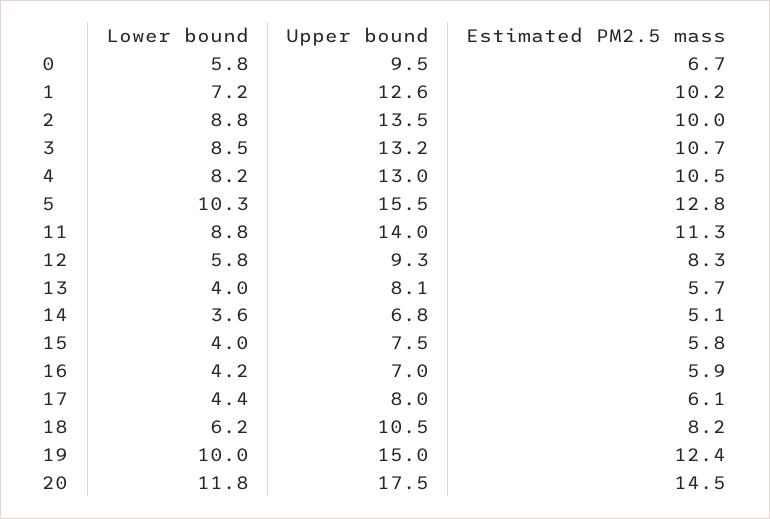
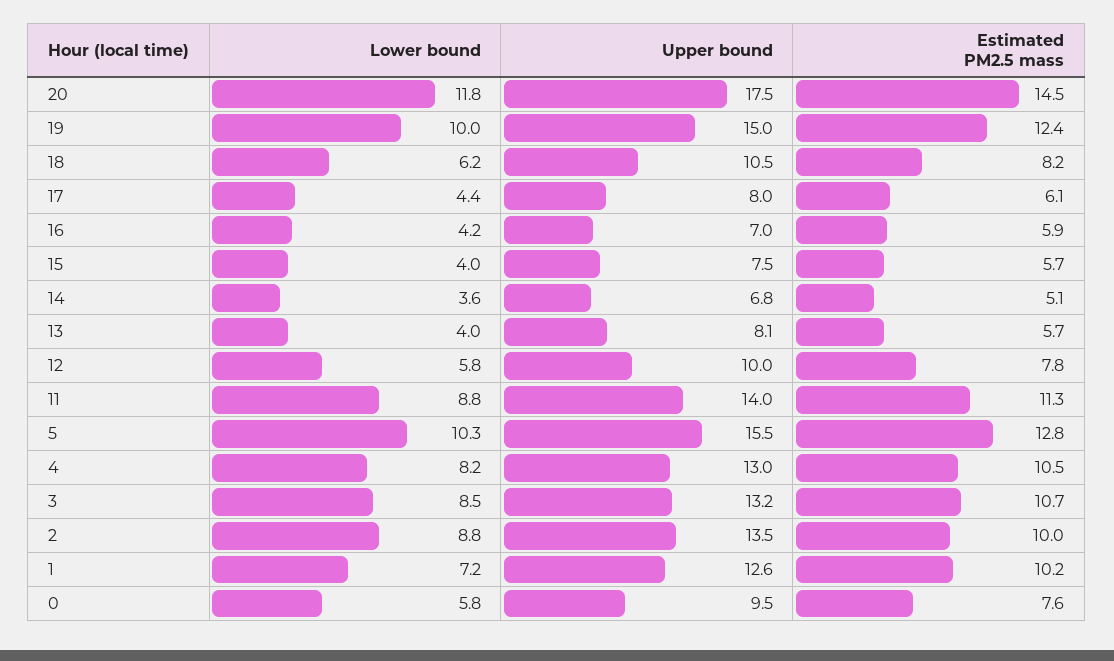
Estimated PM2.5 mass, 0: 6.7 -> 7.6
Upper bound, 12: 9.3 -> 10
Estimated PM2.5 mass, 12: 8.3 -> 7.8
Estimated PM2.5 mass, 15: 5.8 -> 5.7

